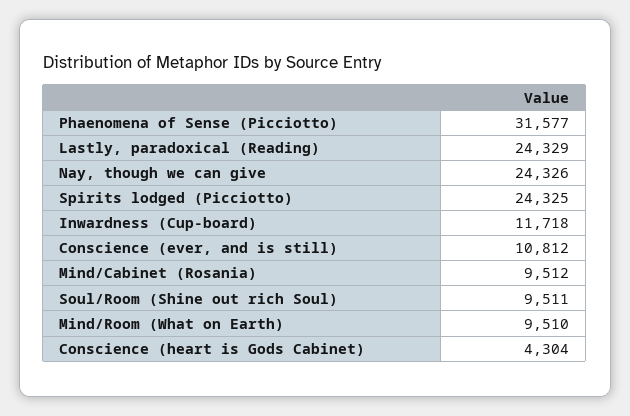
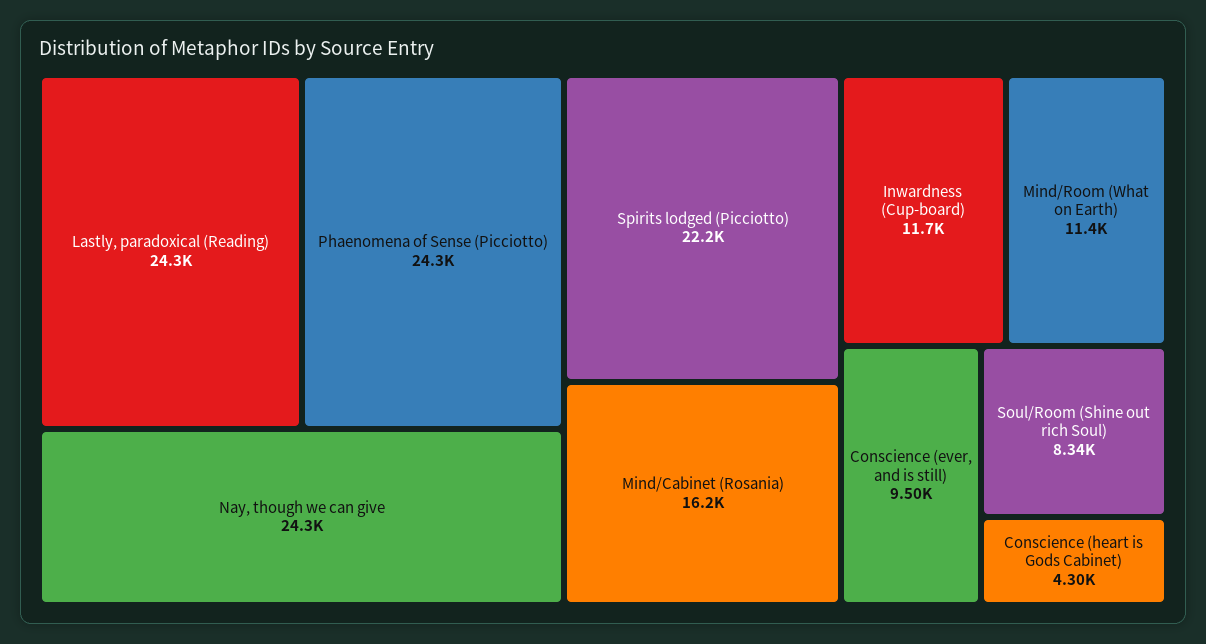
Phaenomena of Sense (Picciotto): 31577 -> 24300
Spirits lodged (Picciotto): 24325 -> 22200
Conscience (ever, and is still): 10812 -> 9500
Mind/Cabinet (Rosania): 9512 -> 16200
Soul/Room (Shine out rich Soul): 9511 -> 8340
Mind/Room (What on Earth): 9510 -> 11400

